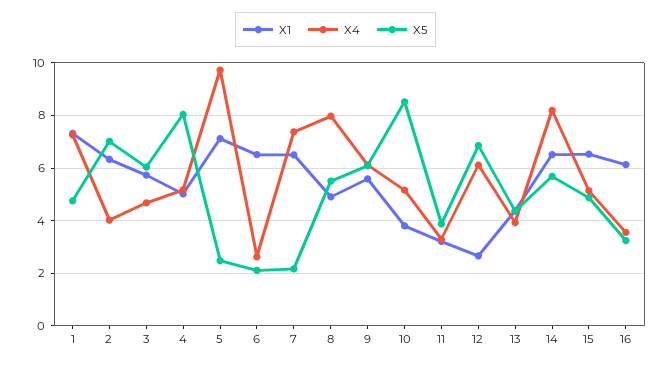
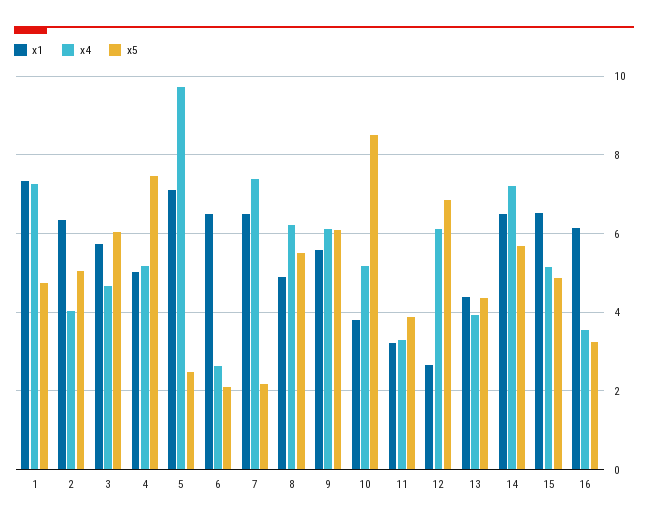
X5, 2: 7 -> 5
X5, 4: 8 -> 7.4
X4, 8: 8 -> 6.2
X4, 14: 8.25 -> 7.2

